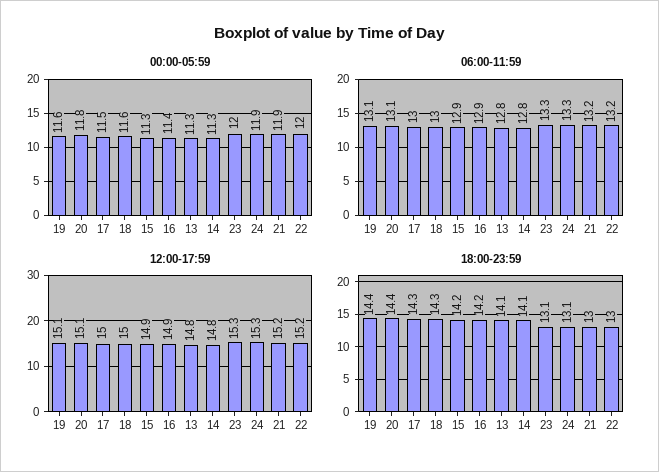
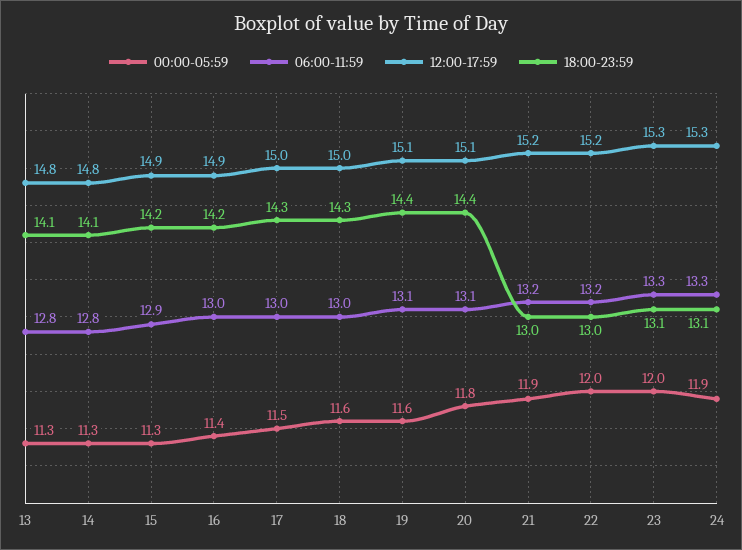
06:00-11:59, 16: 12.9 -> 13

